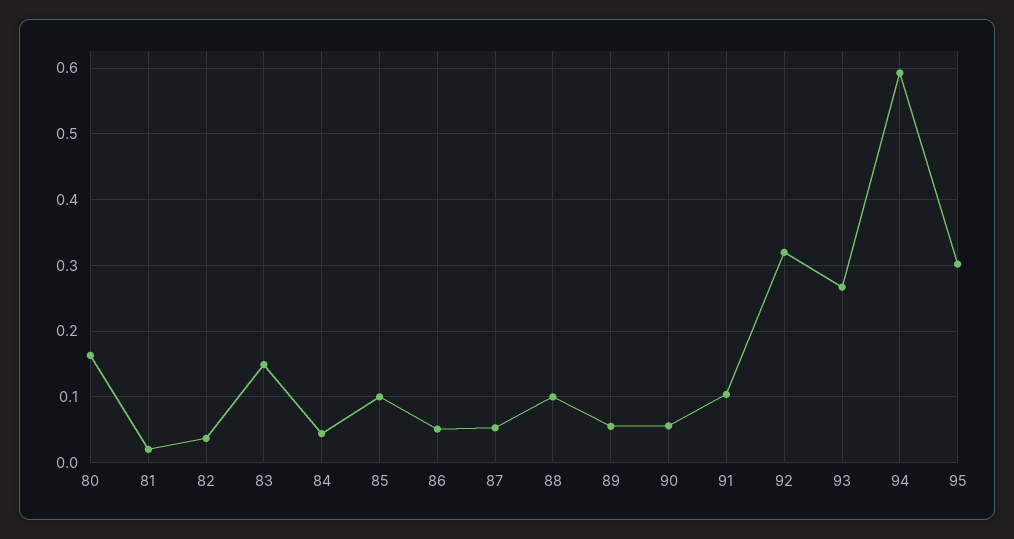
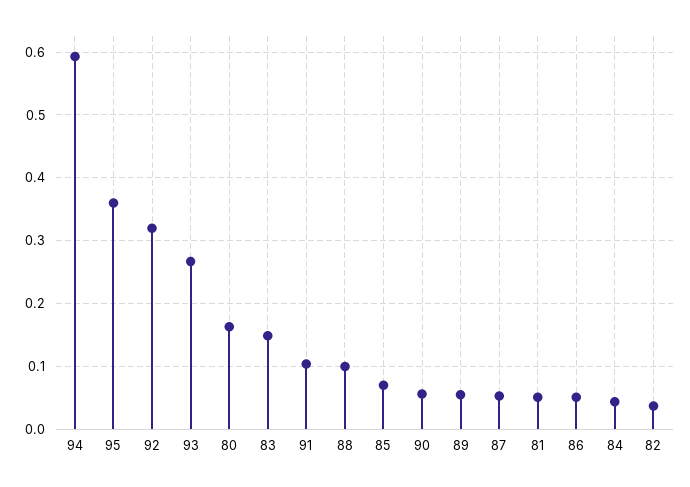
81: 0.02 -> 0.05
85: 0.1 -> 0.07
95: 0.3 -> 0.36

